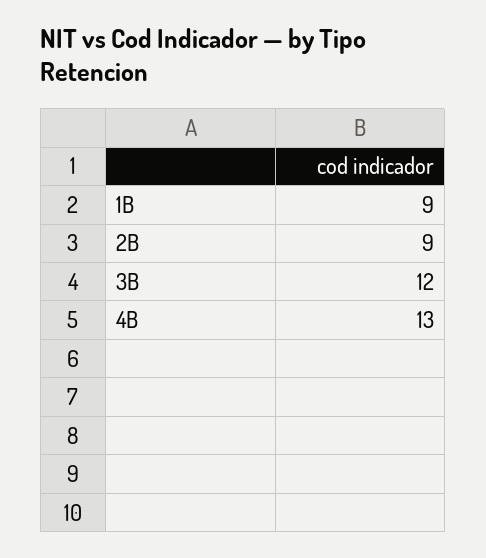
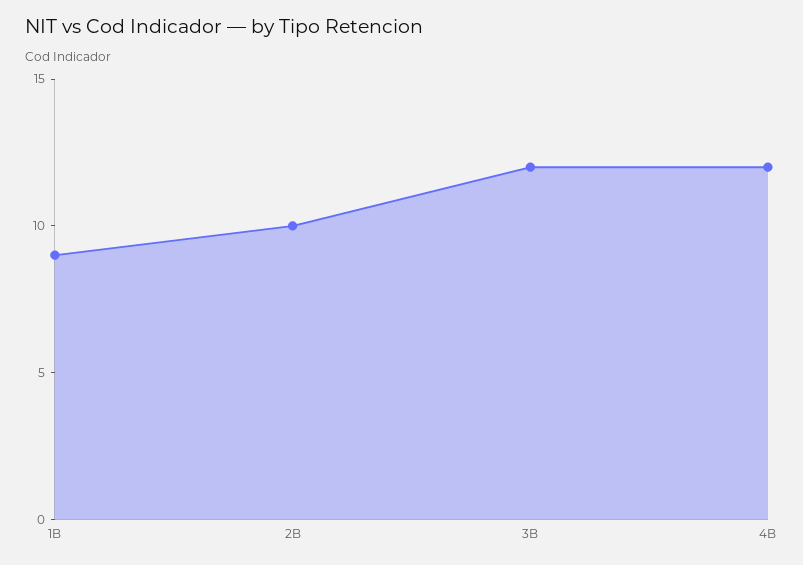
2B: 9 -> 10
4B: 13 -> 12

